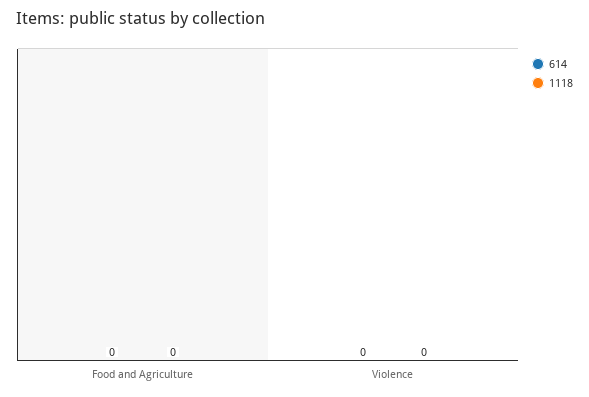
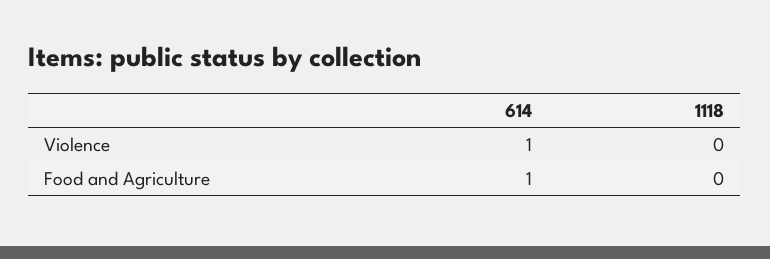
614, Food and Agriculture: 0 -> 1
614, Violence: 0 -> 1

